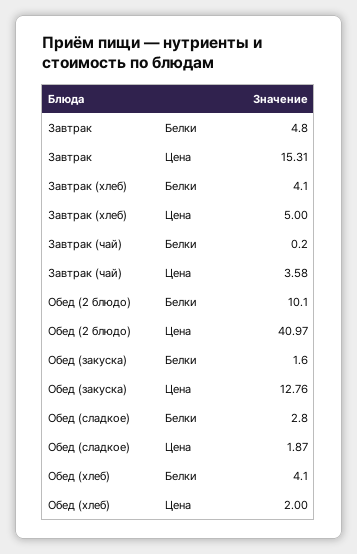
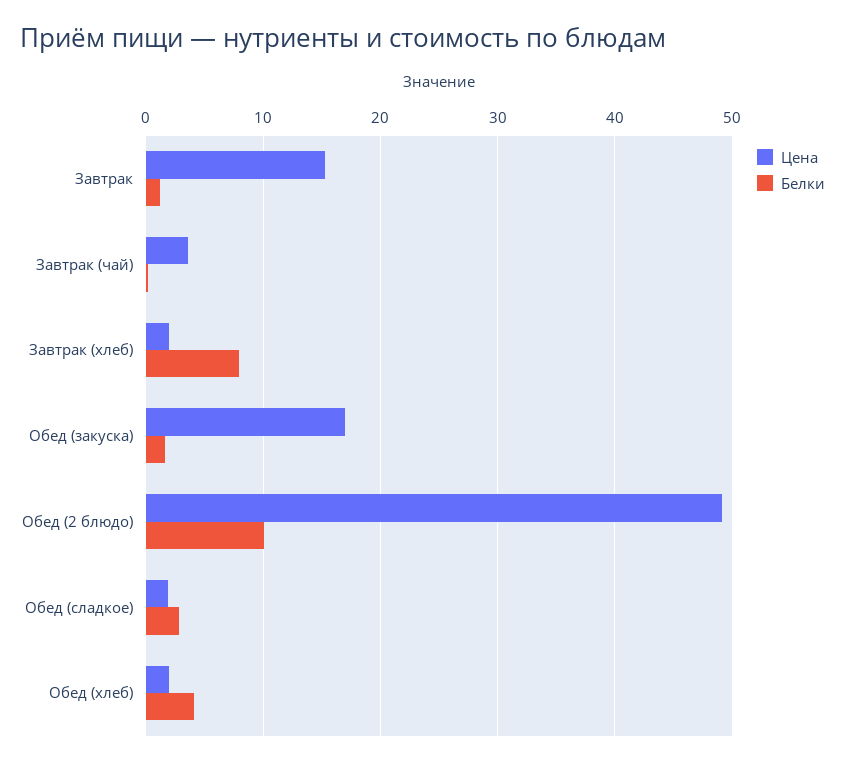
Белки, Завтрак: 4.8 -> 1
Белки, Завтрак (хлеб): 4.1 -> 8
Цена, Завтрак (хлеб): 5 -> 2
Цена, Обед (2 блюдо): 40.97 -> 49
Цена, Обед (закуска): 12.76 -> 17

